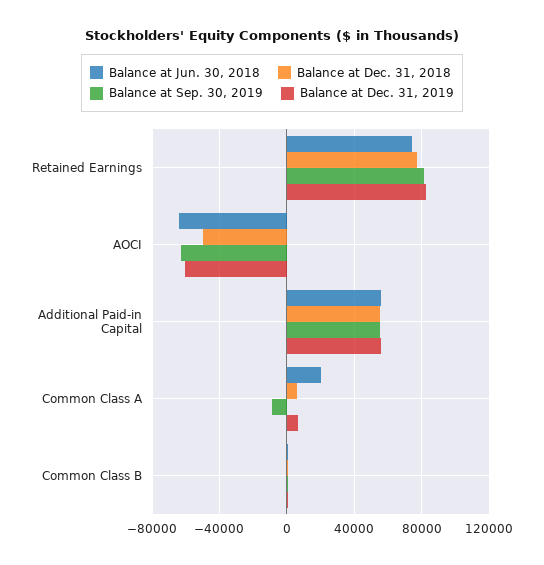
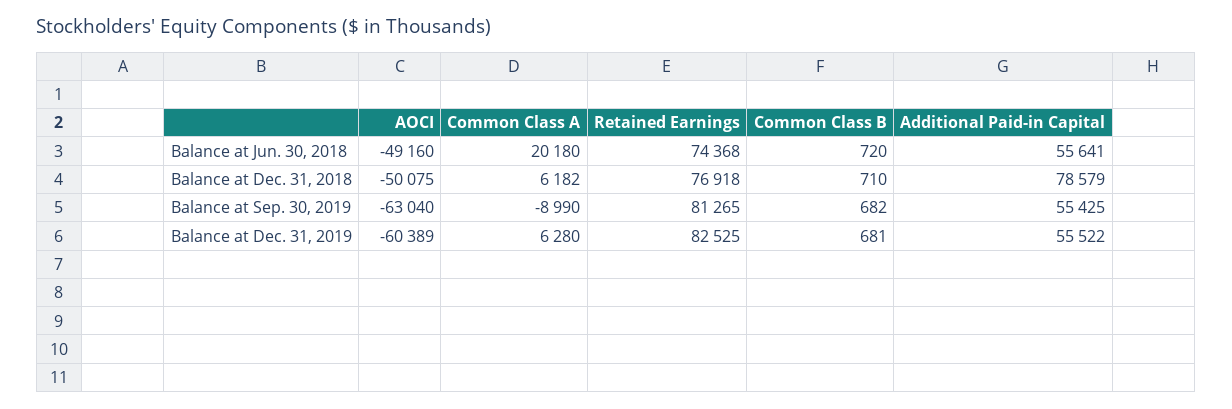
Balance at Jun. 30, 2018, AOCI: -65000 -> -49160
Balance at Dec. 31, 2018, Additional Paid-in Capital: 55000 -> 78579

